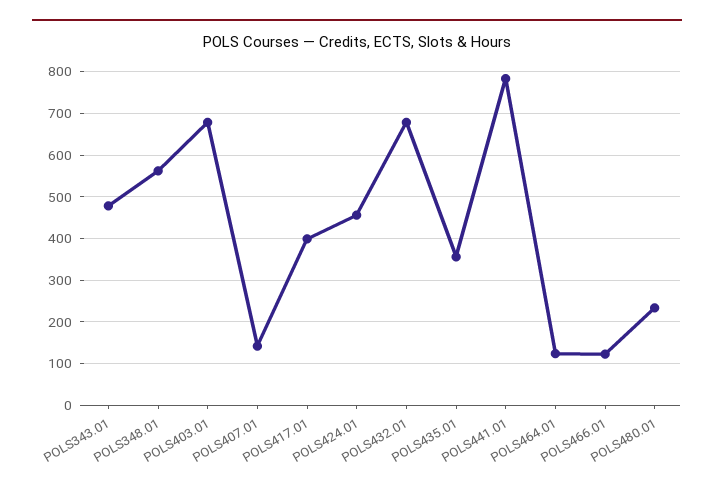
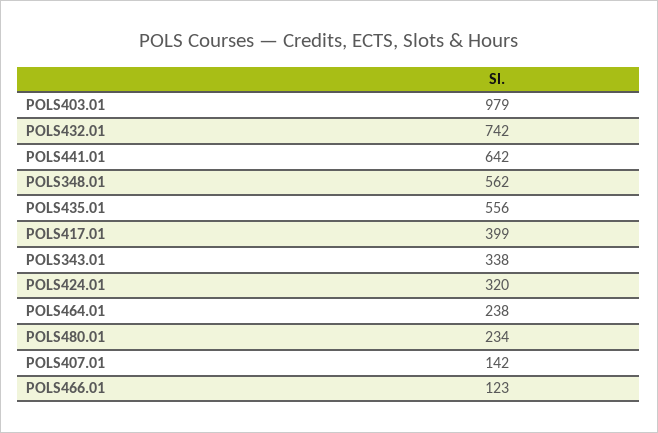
POLS343.01: 480 -> 338
POLS403.01: 680 -> 979
POLS424.01: 460 -> 320
POLS432.01: 680 -> 742
POLS435.01: 360 -> 556
POLS441.01: 780 -> 642
POLS464.01: 120 -> 238

